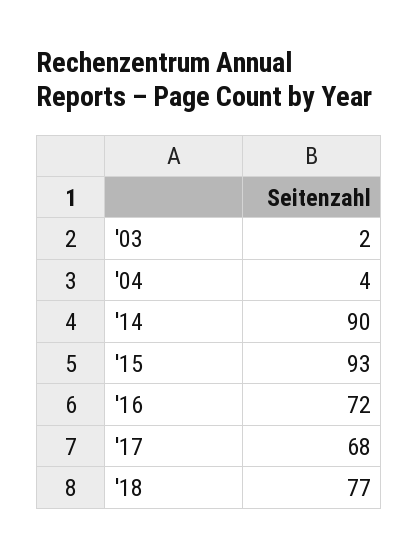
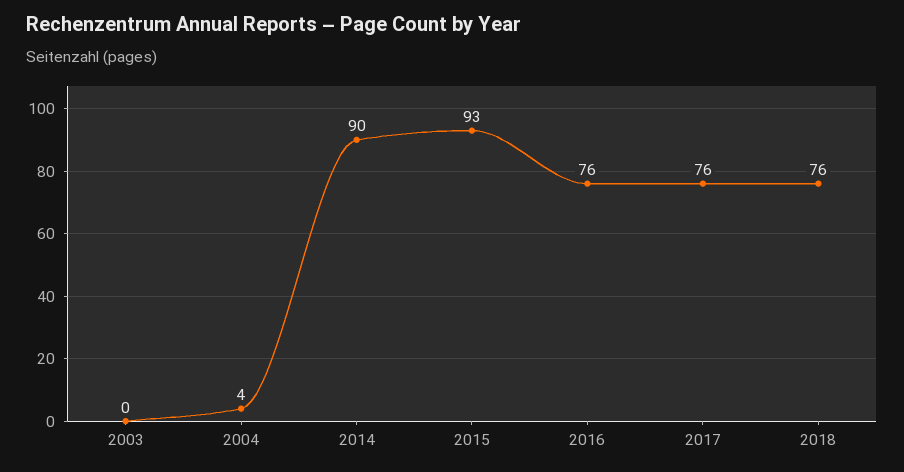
'03: 2 -> 0
'16: 72 -> 76
'17: 68 -> 76
'18: 77 -> 76

